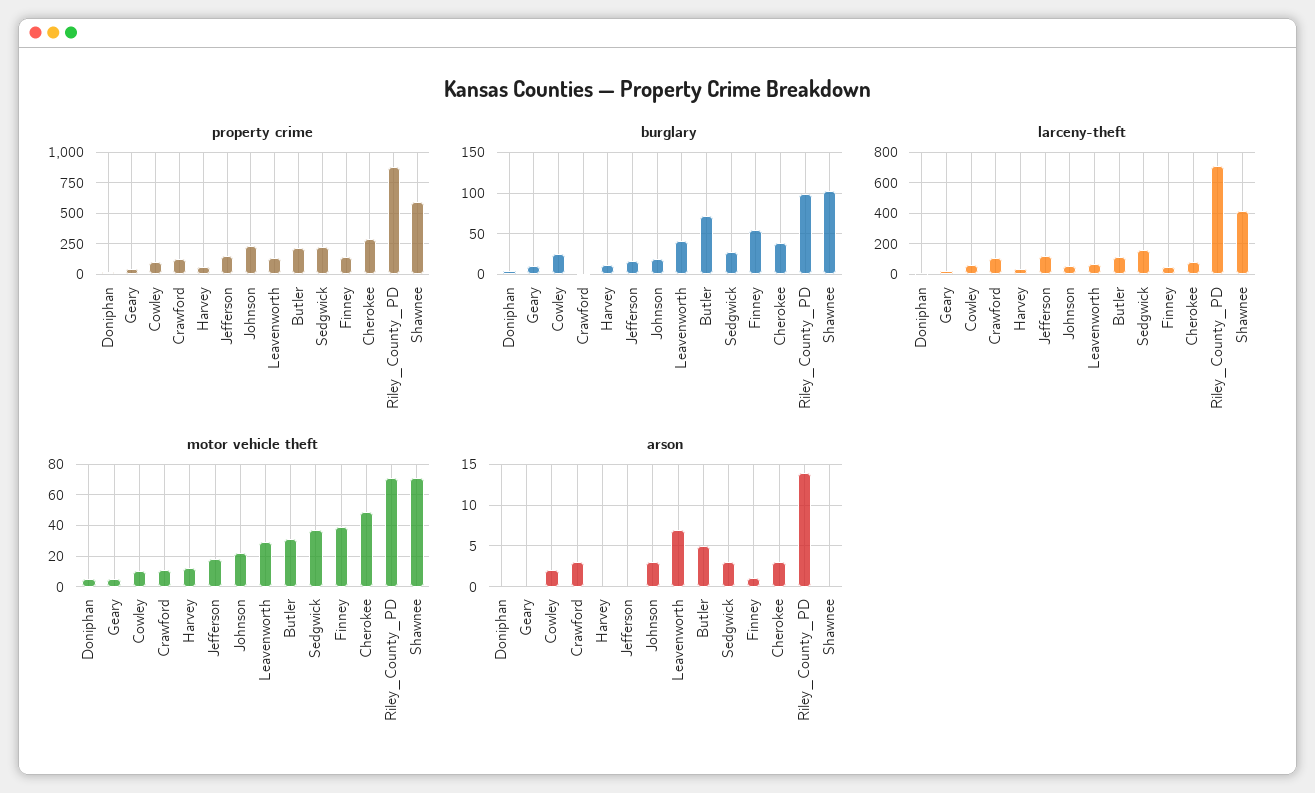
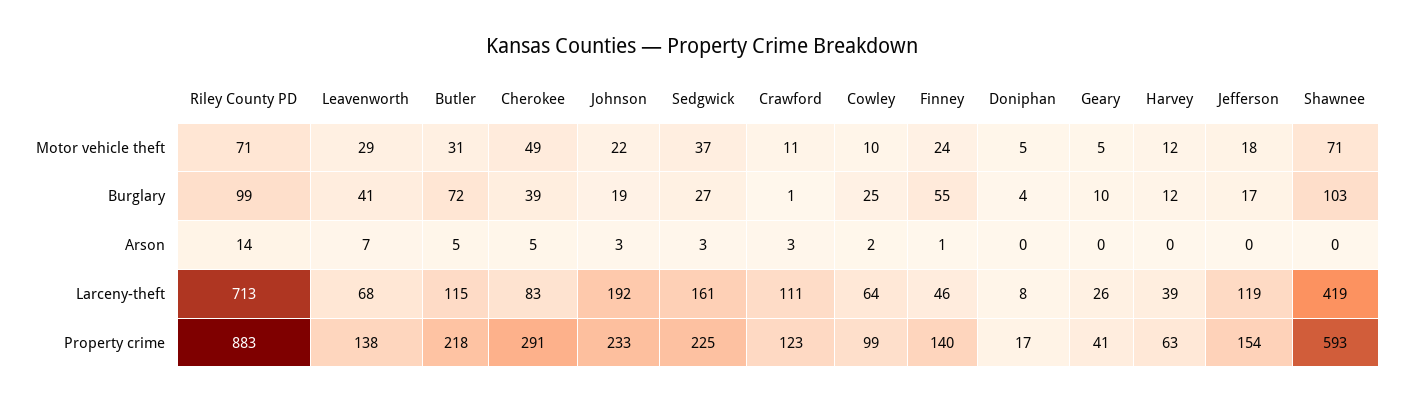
larceny-theft, Johnson: 50 -> 192
motor vehicle theft, Finney: 40 -> 24
arson, Cherokee: 3 -> 5

